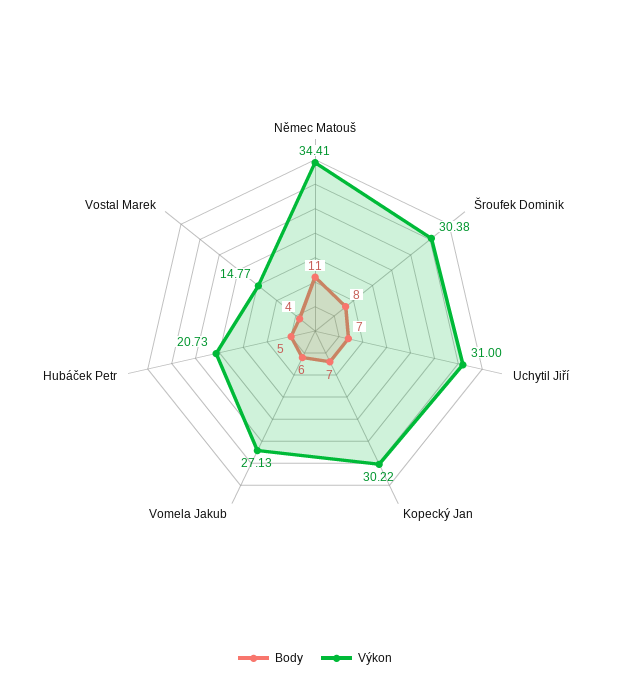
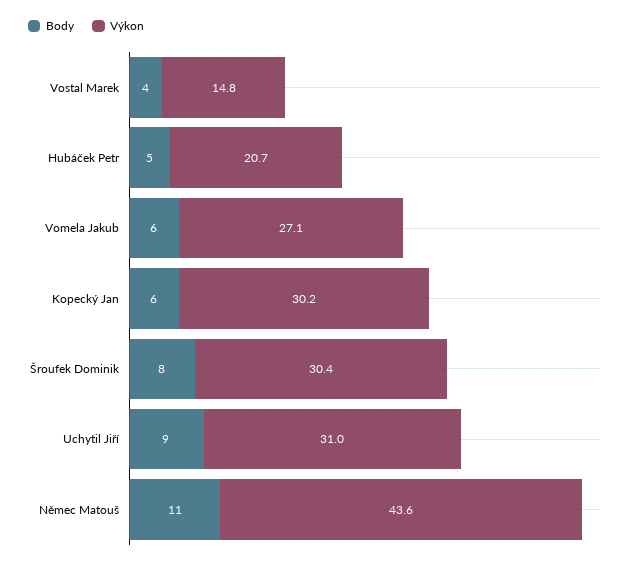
Výkon, Němec Matouš: 34.41 -> 43.6
Body, Uchytil Jiří: 7 -> 9
Body, Kopecký Jan: 7 -> 6

